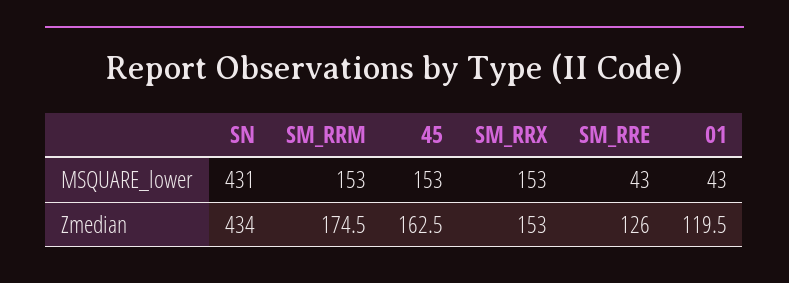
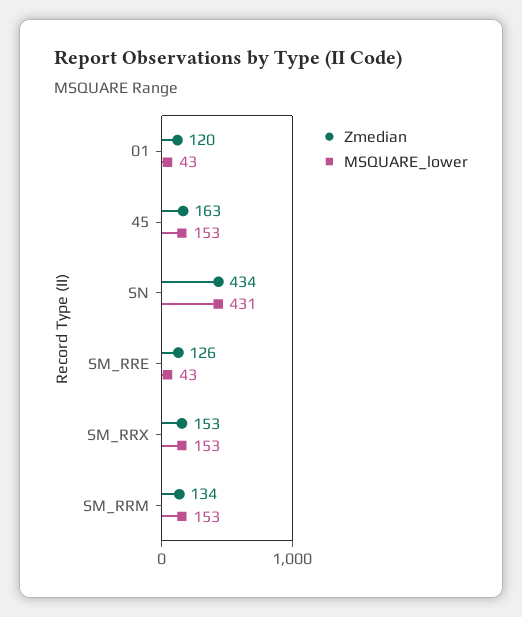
Zmedian, SM_RRM: 174.5 -> 134

